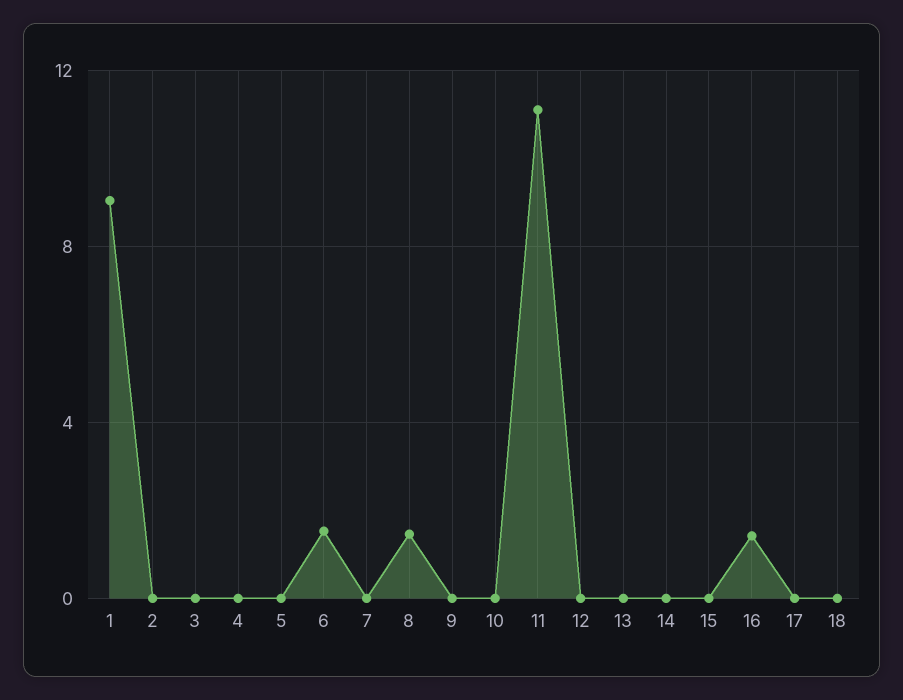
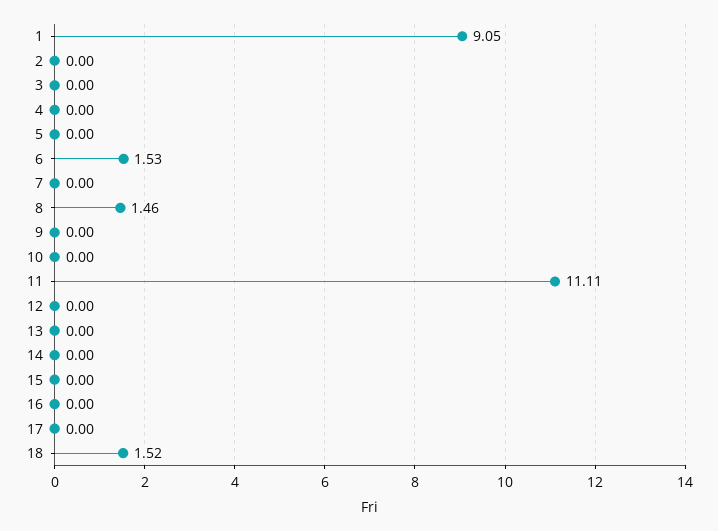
16: 1.5 -> 0
18: 0 -> 1.52

